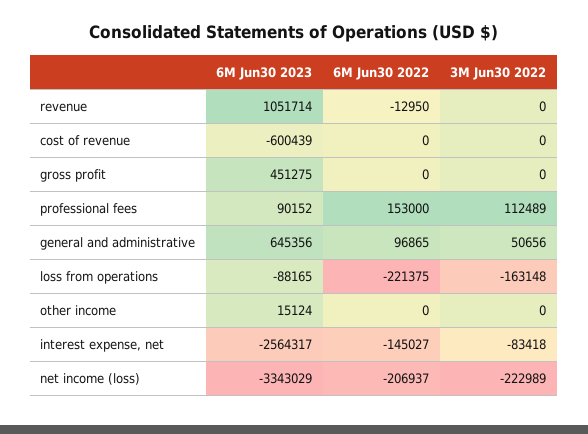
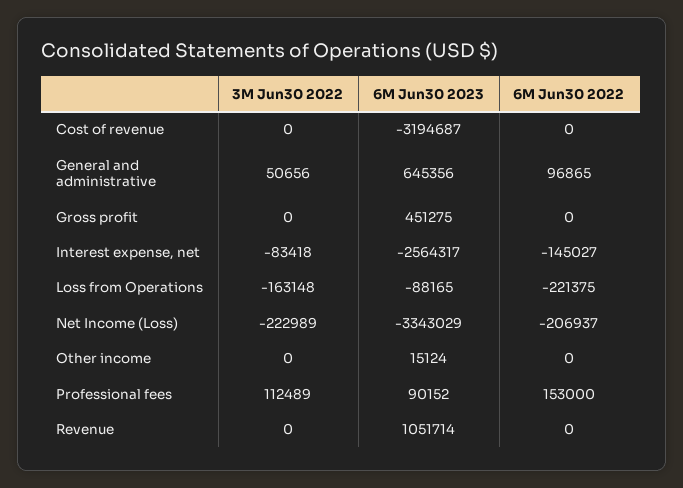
6M Jun30 2022, revenue: -12950 -> 0
6M Jun30 2023, cost of revenue: -600439 -> -3194687

